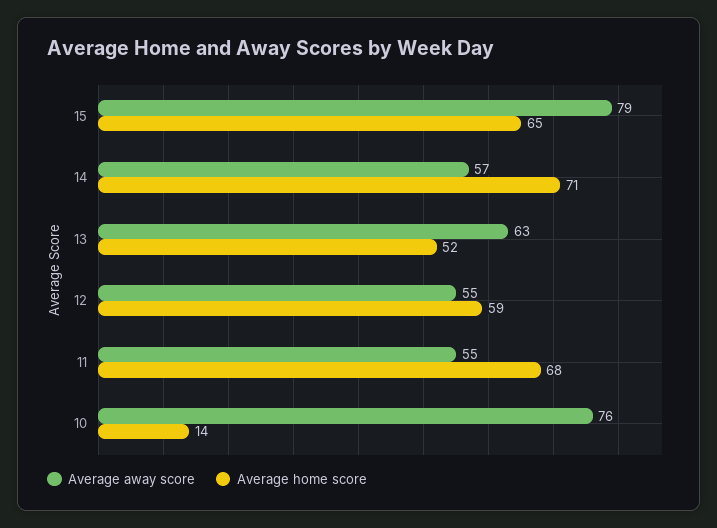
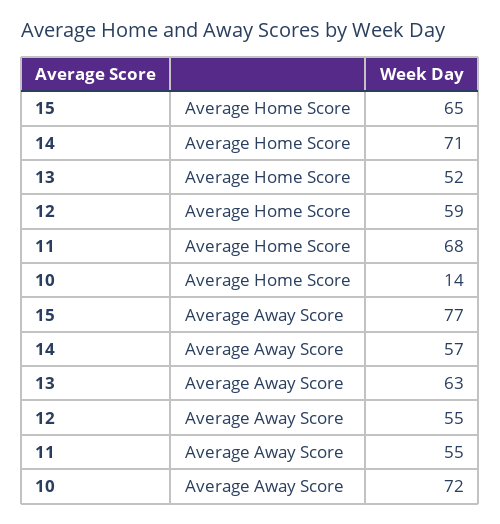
Average away score, 15: 79 -> 77
Average away score, 10: 76 -> 72

